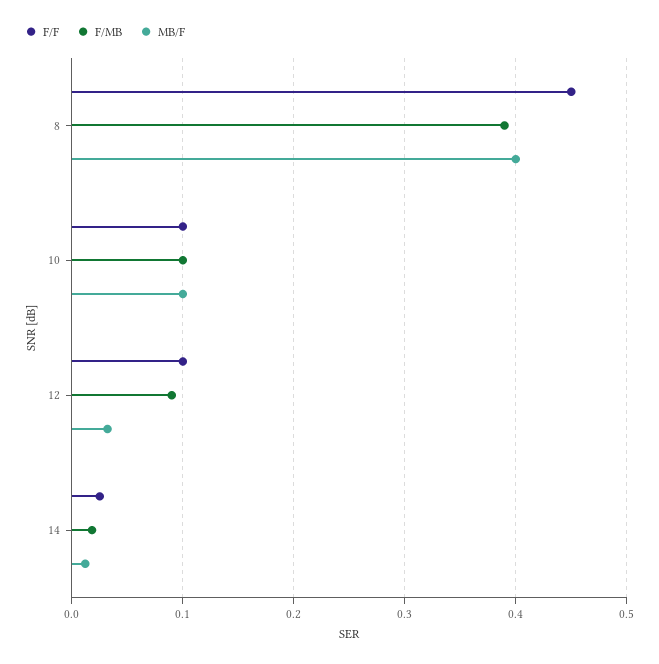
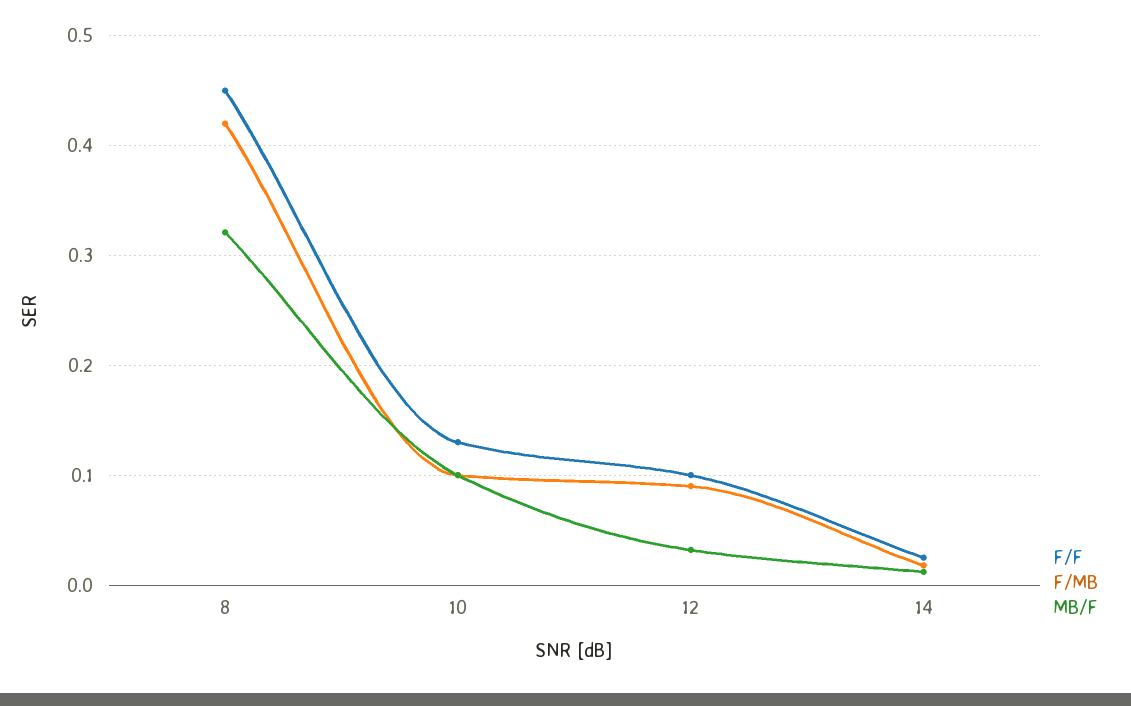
F/MB, 8: 0.39 -> 0.42
MB/F, 8: 0.4 -> 0.32
F/F, 10: 0.1 -> 0.13

